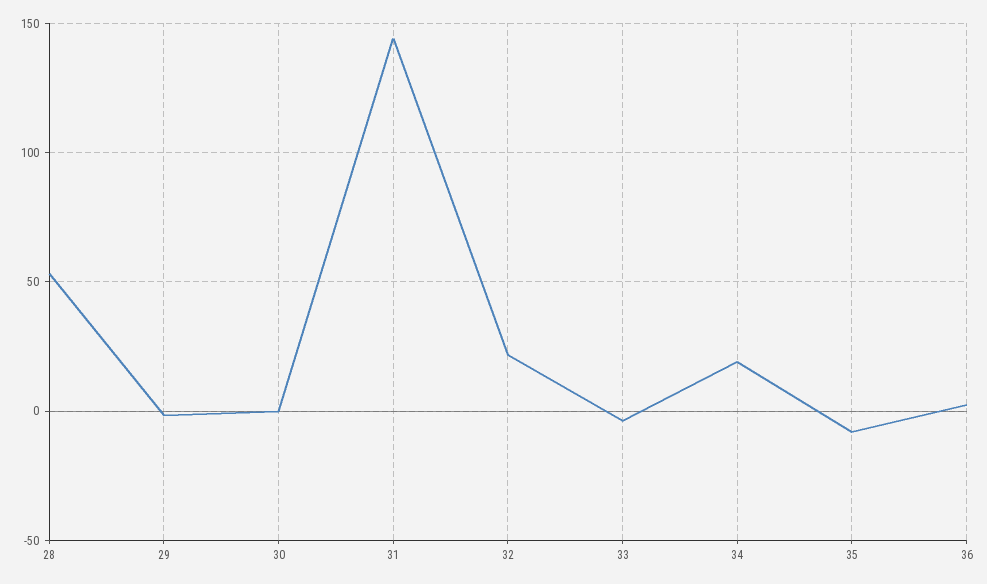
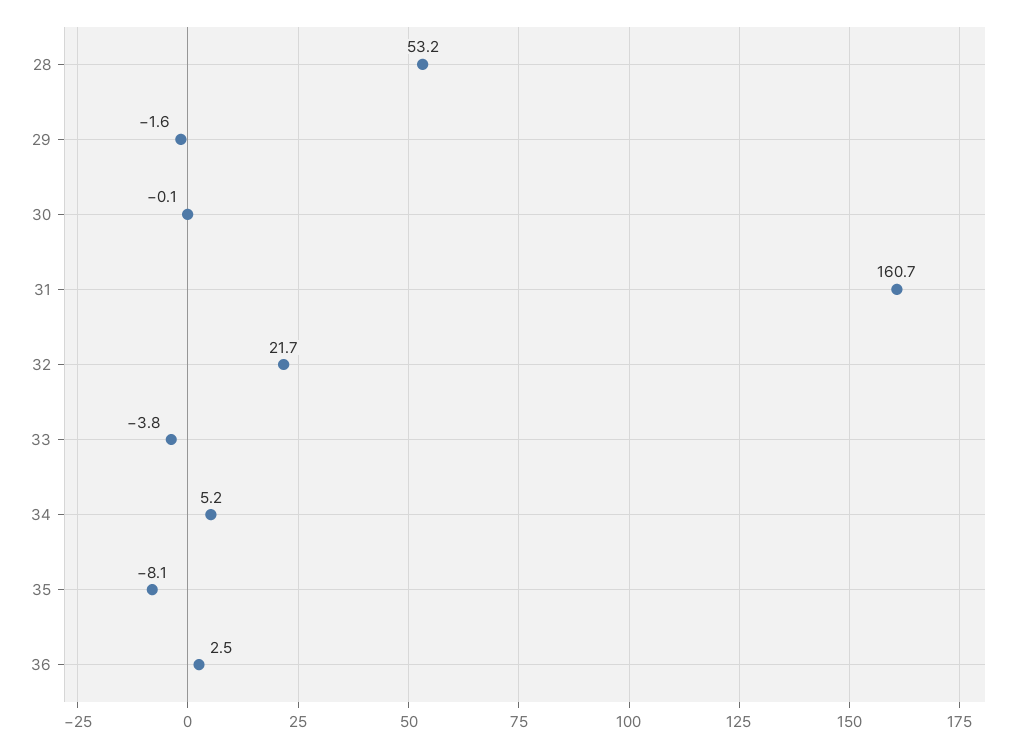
31: 145 -> 160.7
34: 20 -> 5.2

